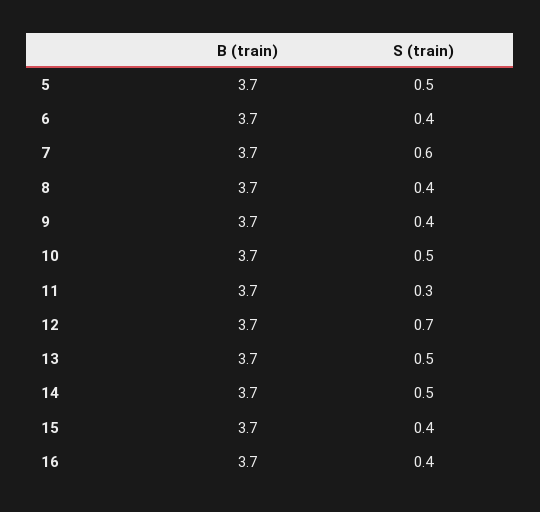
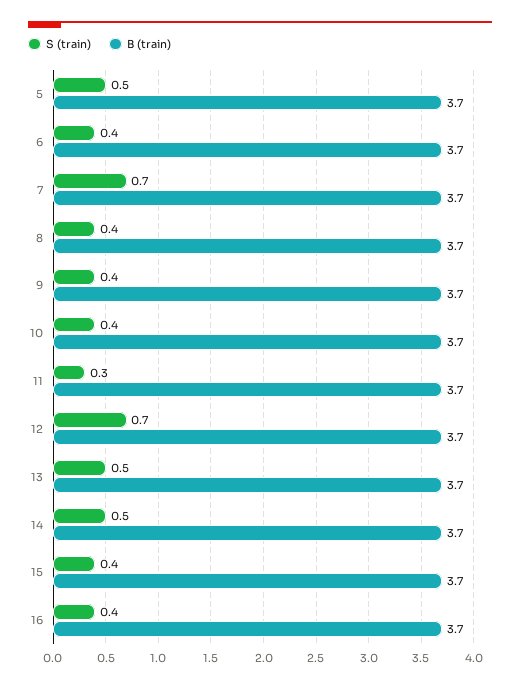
S (train), 7: 0.6 -> 0.7
S (train), 10: 0.5 -> 0.4

